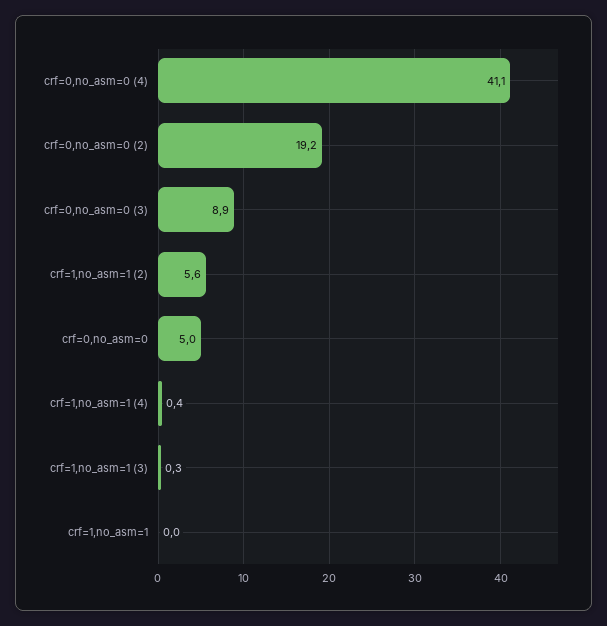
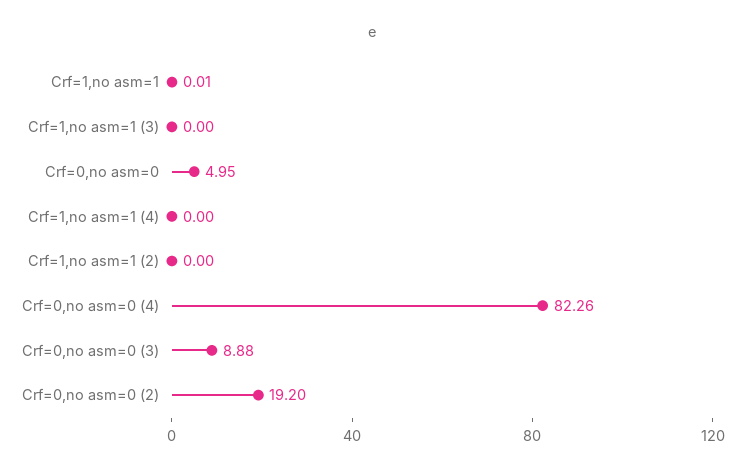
crf=0,no_asm=0 (4): 41.1 -> 82.26
crf=1,no_asm=1 (2): 5.6 -> 0
crf=1,no_asm=1 (4): 0.4 -> 0
crf=1,no_asm=1 (3): 0.3 -> 0

